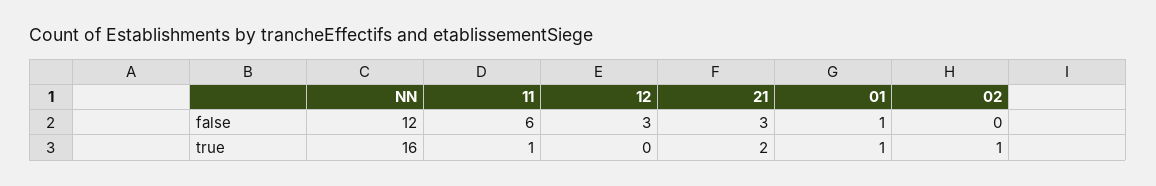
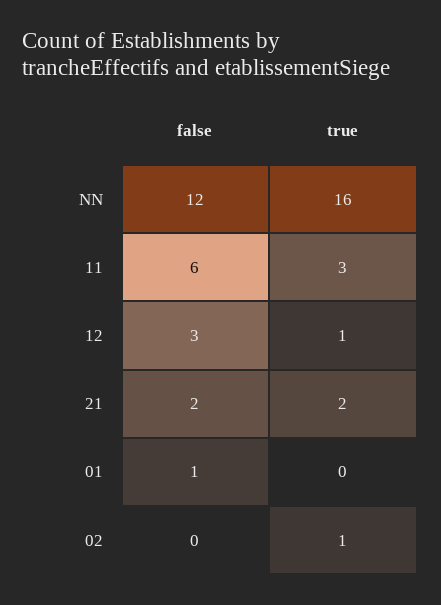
21, false: 3 -> 2
11, true: 1 -> 3
12, true: 0 -> 1
01, true: 1 -> 0

